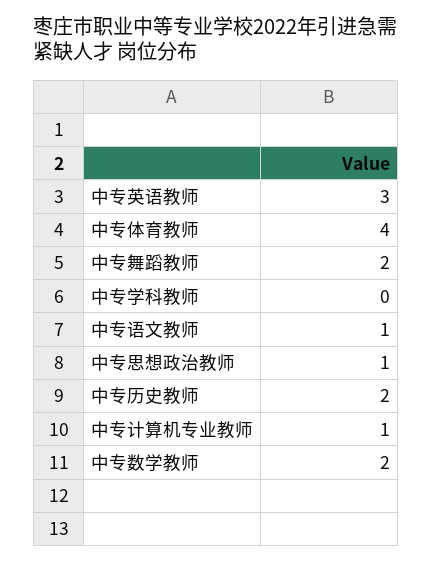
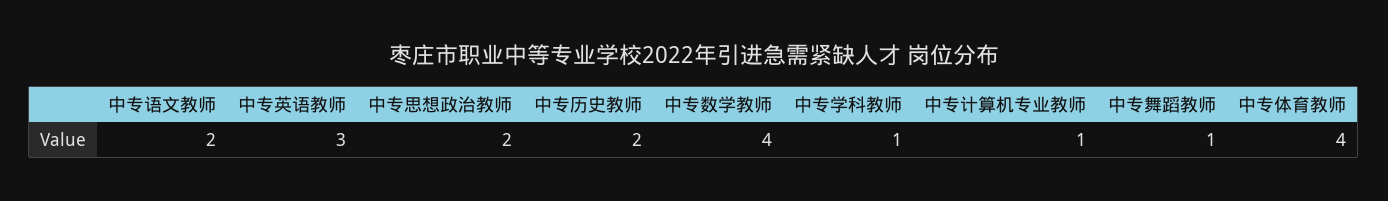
中专舞蹈教师: 2 -> 1
中专学科教师: 0 -> 1
中专语文教师: 1 -> 2
中专思想政治教师: 1 -> 2
中专数学教师: 2 -> 4

